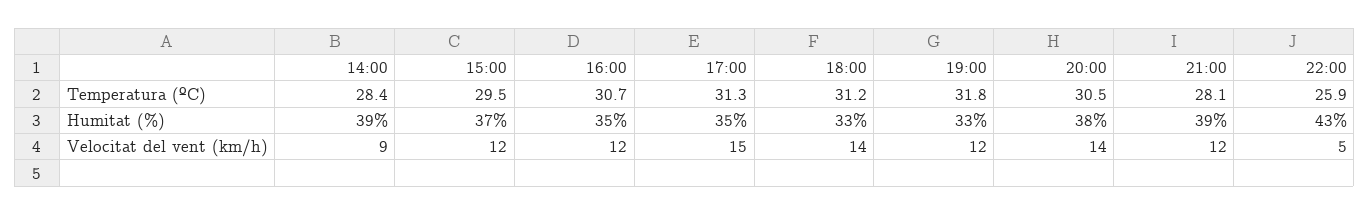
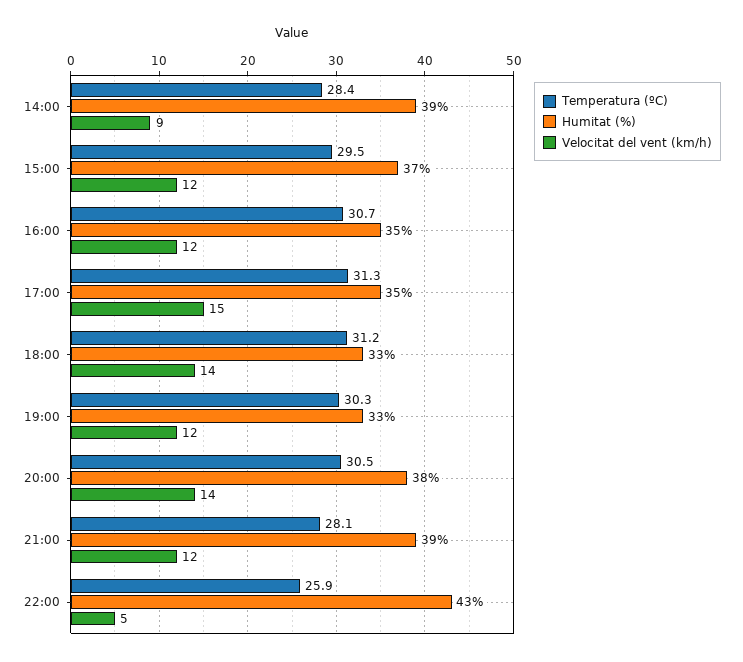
Temperatura (ºC), 19:00: 31.8 -> 30.3

